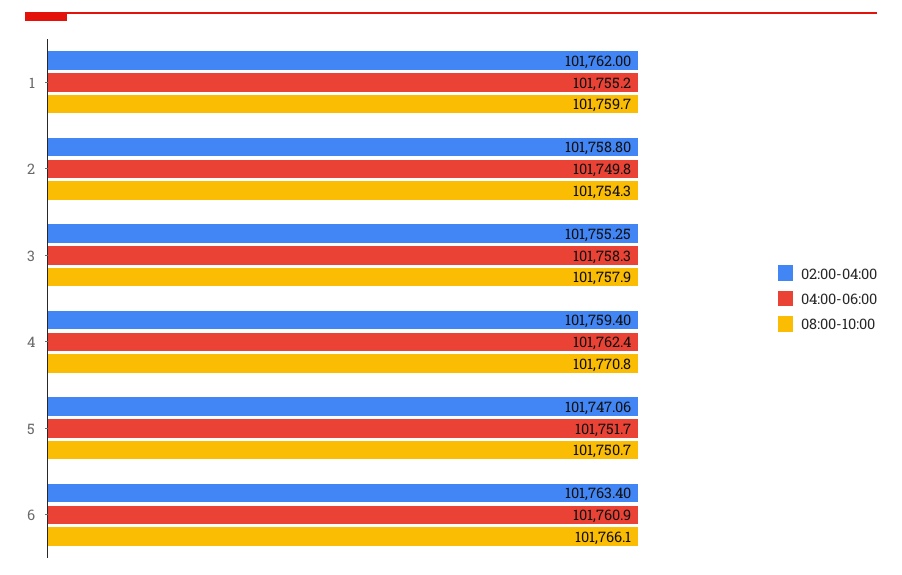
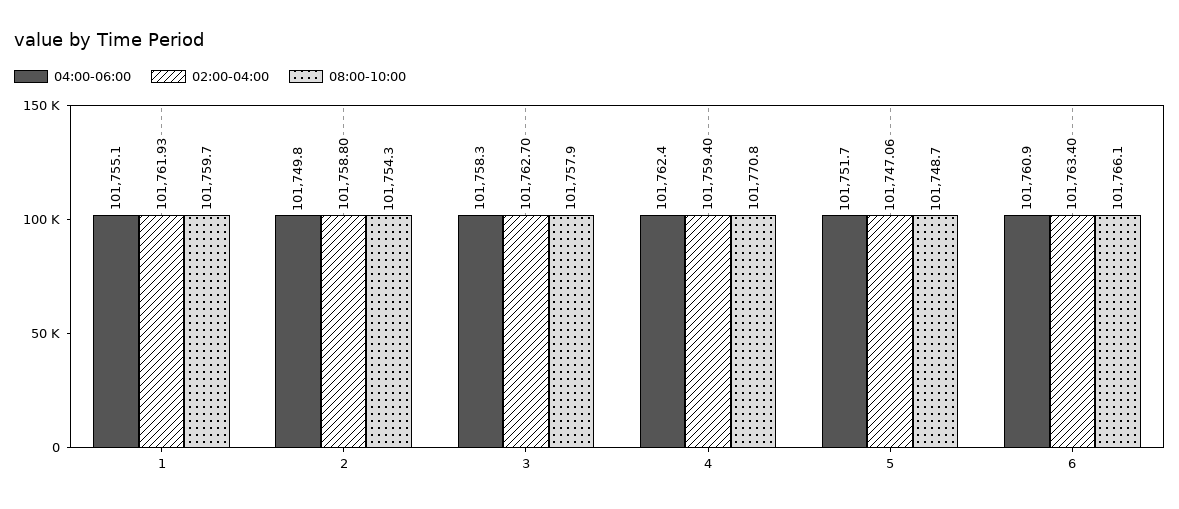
02:00-04:00, 1: 101762 -> 101761.93
04:00-06:00, 1: 101755.2 -> 101755.1
02:00-04:00, 3: 101755.25 -> 101762.7
08:00-10:00, 5: 101750.7 -> 101748.7

